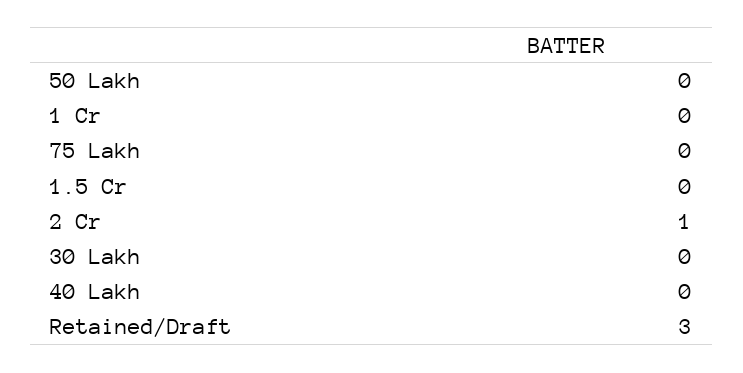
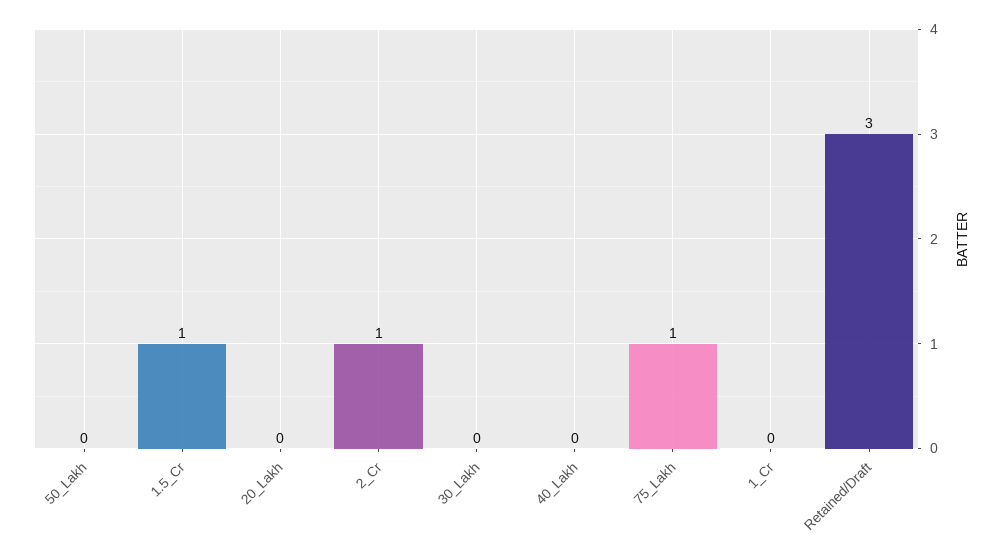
75 Lakh: 0 -> 1
1.5 Cr: 0 -> 1
20_Lakh: none -> 0

